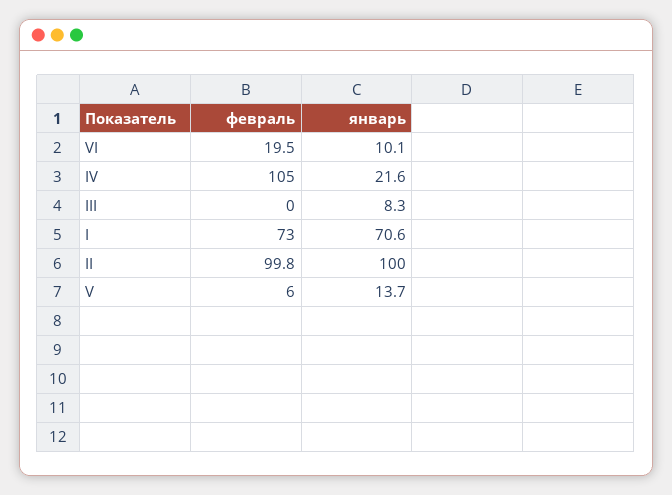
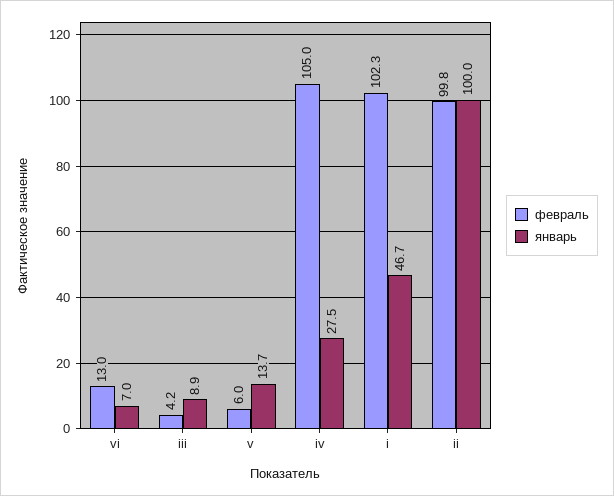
февраль, VI: 19.5 -> 13
январь, VI: 10.1 -> 7
январь, IV: 21.6 -> 27.5
февраль, III: 0 -> 4.2
январь, III: 8.3 -> 8.9
февраль, I: 73 -> 102.3
январь, I: 70.6 -> 46.7

